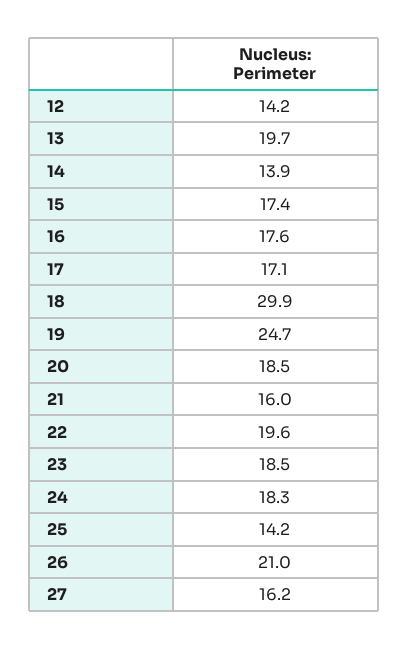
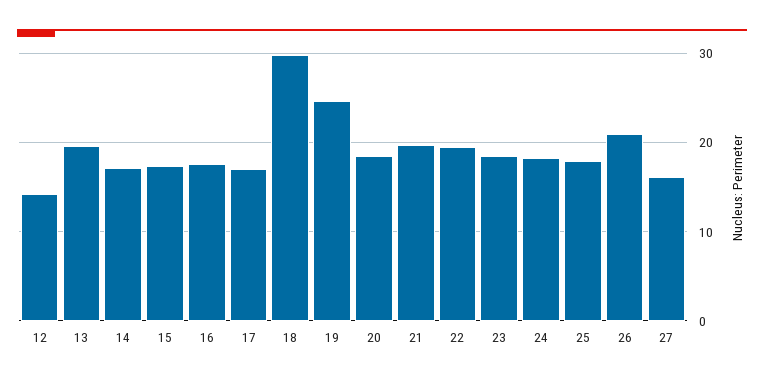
14: 13.9 -> 17
21: 16 -> 20
25: 14.2 -> 18

